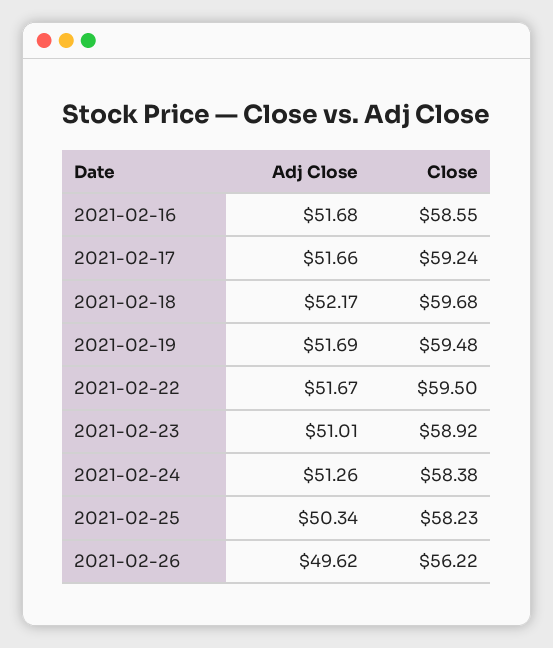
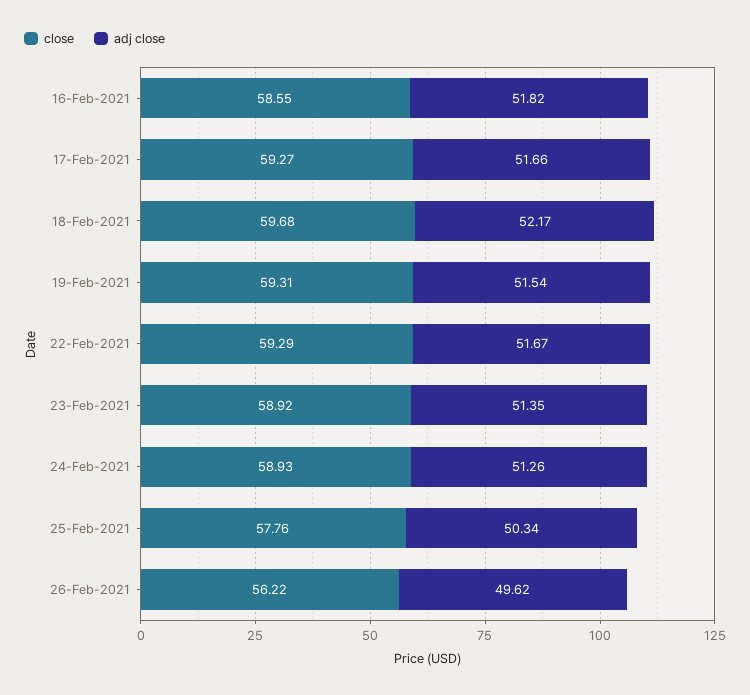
Adj Close, 2021-02-16: 51.68 -> 51.82
Close, 2021-02-17: 59.24 -> 59.27
Adj Close, 2021-02-19: 51.69 -> 51.54
Close, 2021-02-19: 59.48 -> 59.31
Close, 2021-02-22: 59.5 -> 59.29
Adj Close, 2021-02-23: 51.01 -> 51.35
Close, 2021-02-24: 58.38 -> 58.93
Close, 2021-02-25: 58.23 -> 57.76

